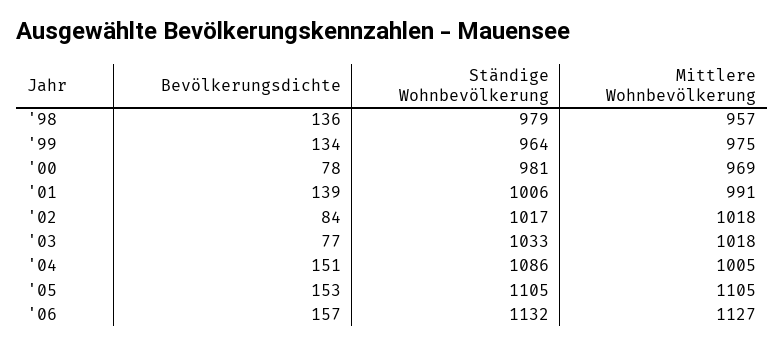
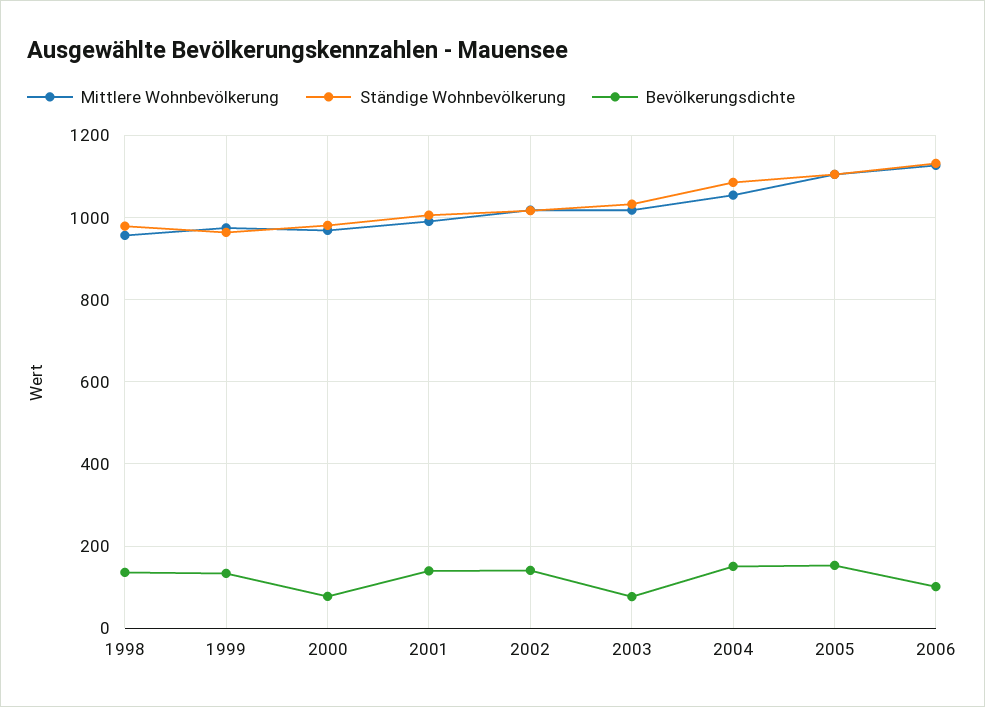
Bevölkerungsdichte, '02: 84 -> 140
Mittlere Wohnbevölkerung, '04: 1005 -> 1060
Bevölkerungsdichte, '06: 157 -> 100

